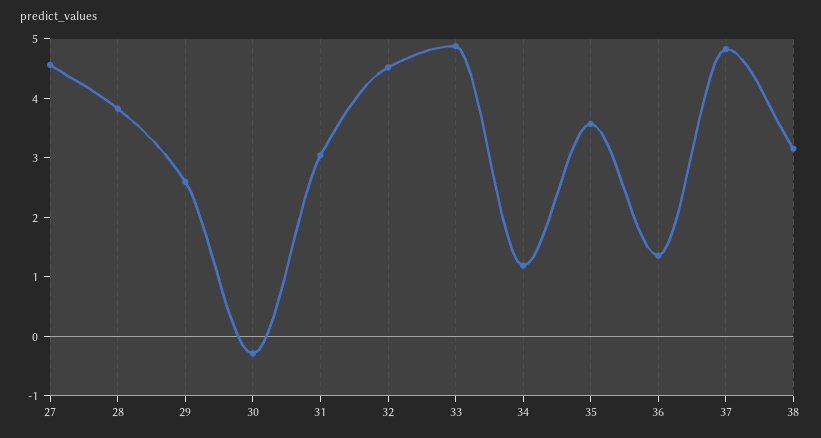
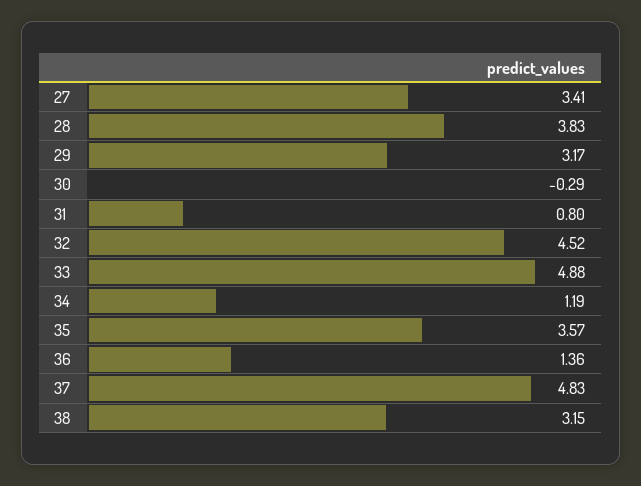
27: 4.6 -> 3.41
29: 2.6 -> 3.17
31: 3 -> 0.8

